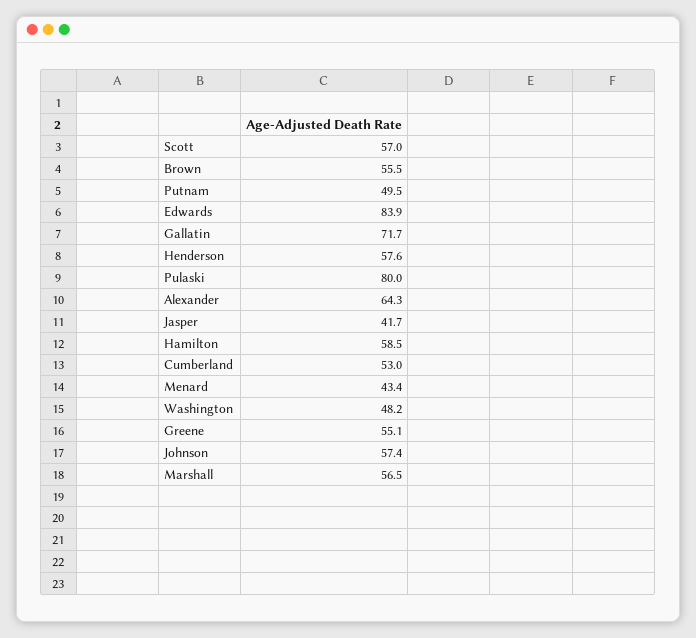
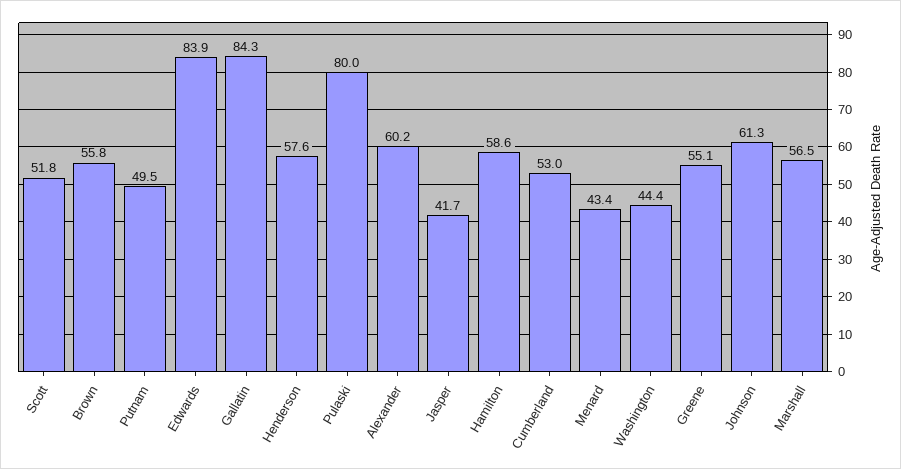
Scott: 57 -> 51.8
Brown: 55.5 -> 55.8
Gallatin: 71.7 -> 84.3
Alexander: 64.3 -> 60.2
Hamilton: 58.5 -> 58.6
Washington: 48.2 -> 44.4
Johnson: 57.4 -> 61.3

